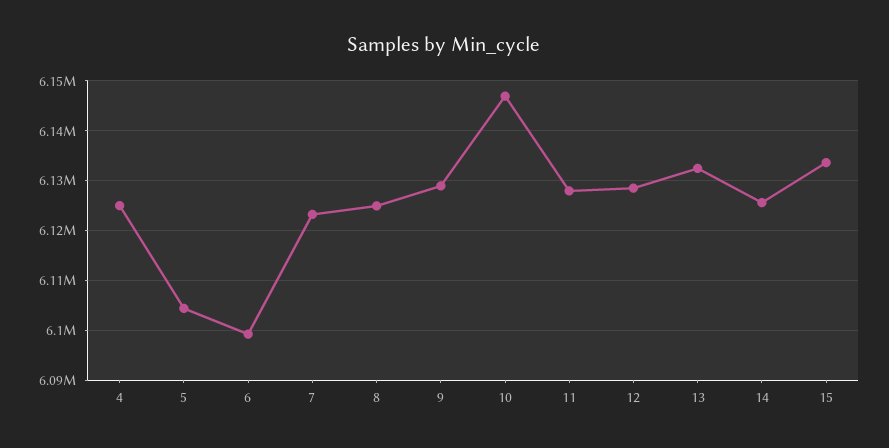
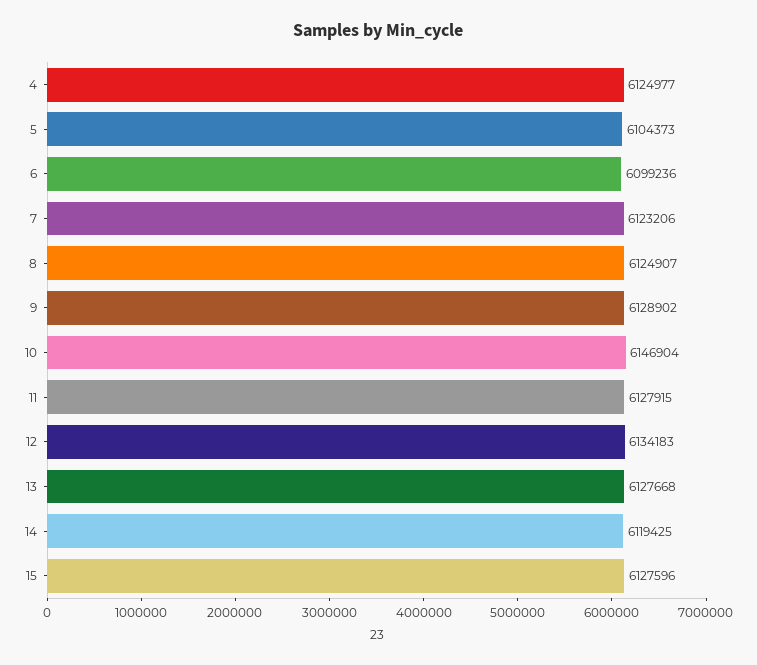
12: 6128000 -> 6134183
13: 6132000 -> 6127668
14: 6126000 -> 6119425
15: 6134000 -> 6127596

